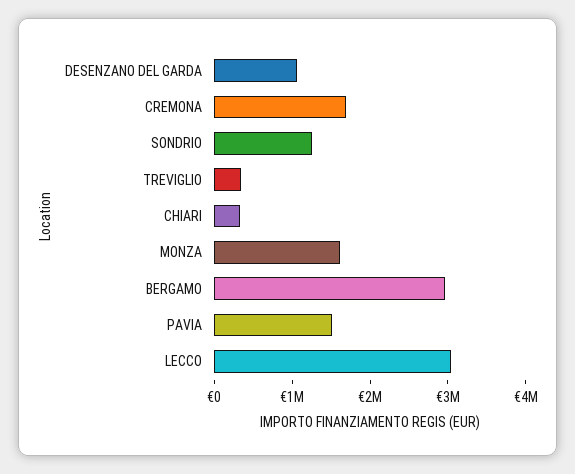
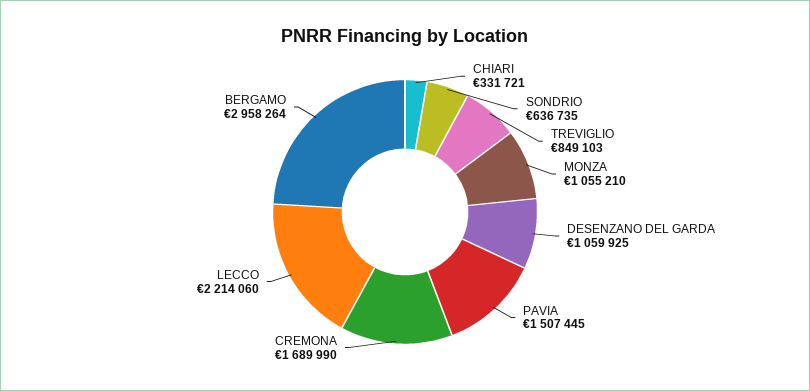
SONDRIO: 1200000 -> 636735
TREVIGLIO: 400000 -> 849103
MONZA: 1600000 -> 1055210
LECCO: 3000000 -> 2214060

